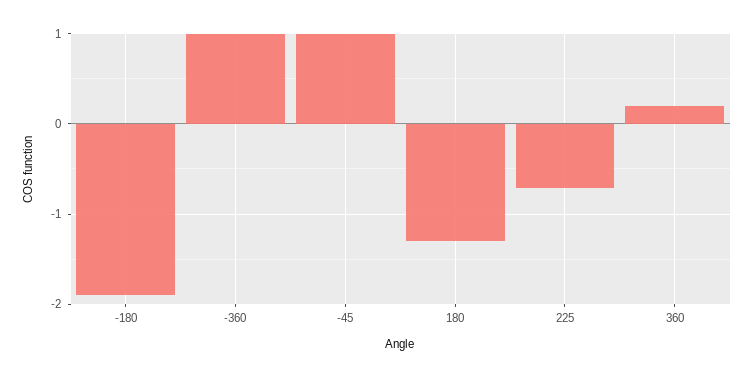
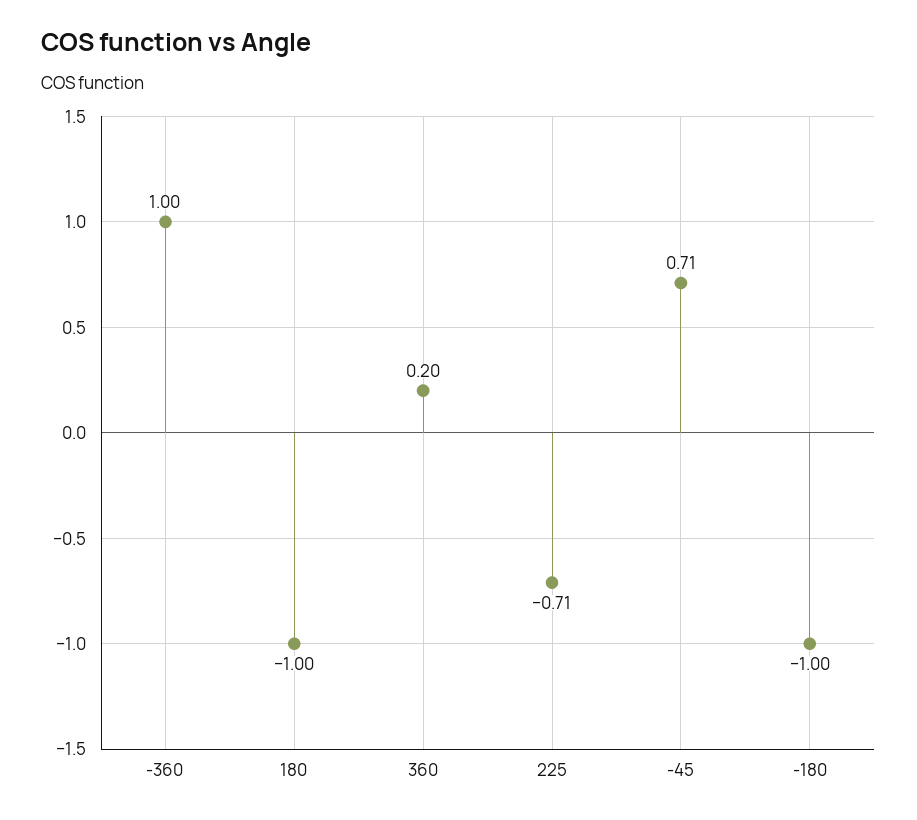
-180: -1.9 -> -1
-45: 1 -> 0.71
180: -1.3 -> -1

